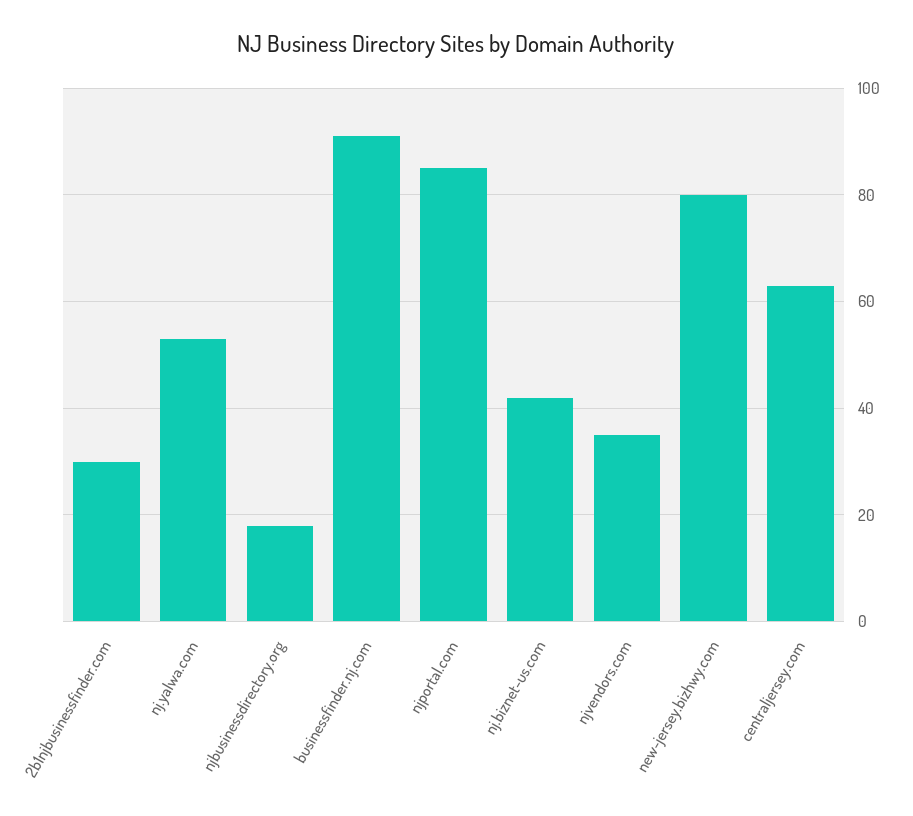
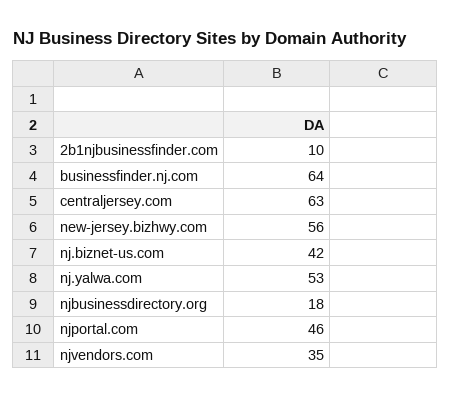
2b1njbusinessfinder.com: 30 -> 10
businessfinder.nj.com: 90 -> 64
njportal.com: 85 -> 46
new-jersey.bizhwy.com: 80 -> 56

